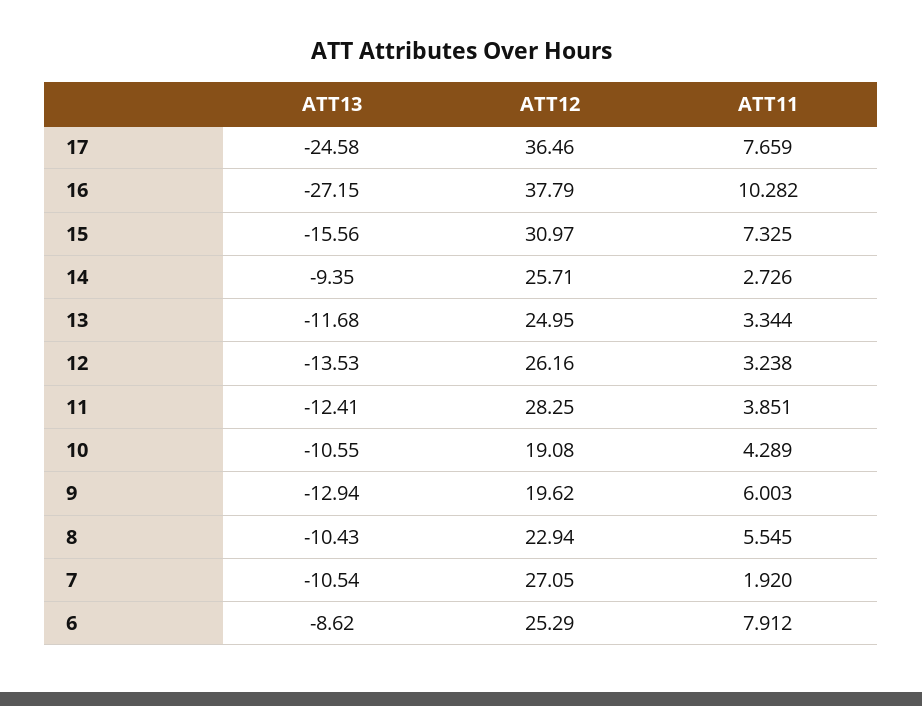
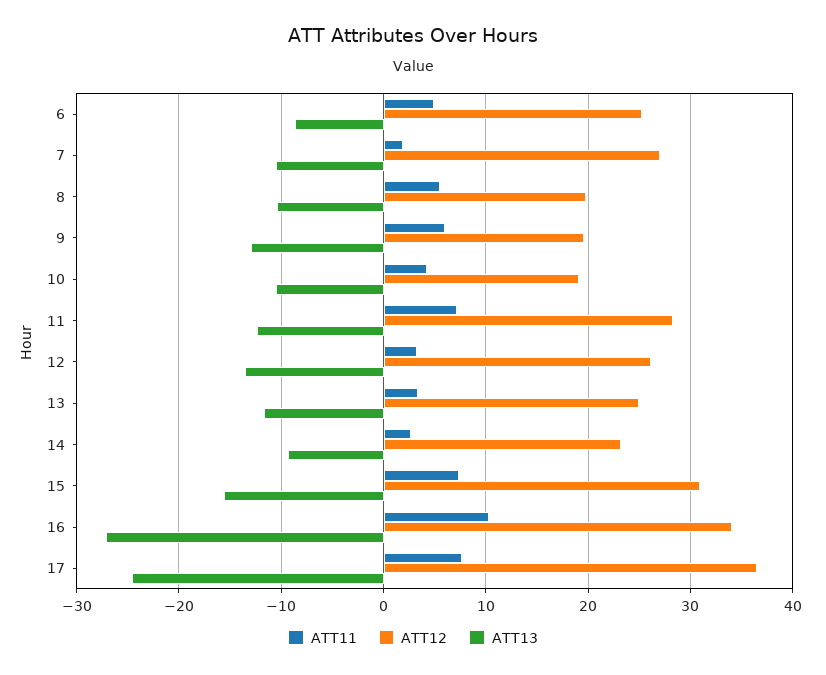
ATT12, 16: 37.79 -> 34
ATT12, 14: 25.71 -> 23
ATT11, 11: 3.851 -> 7
ATT12, 8: 22.94 -> 20
ATT11, 6: 7.912 -> 5

